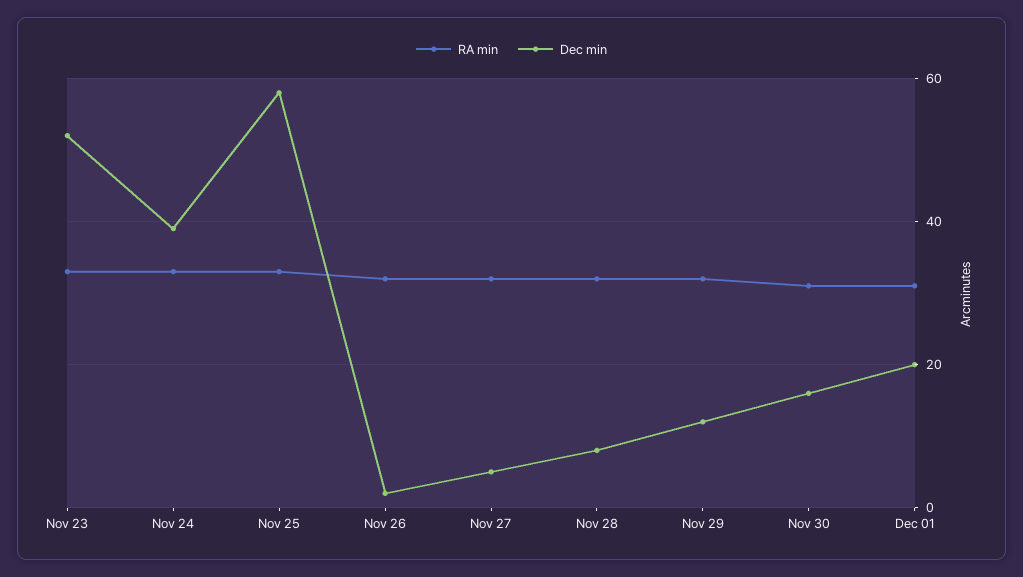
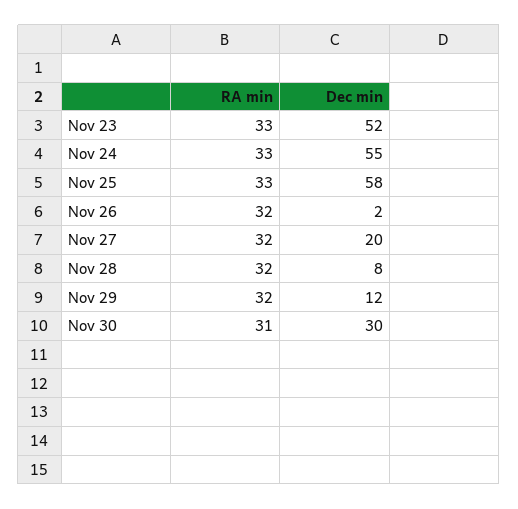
Dec min, Nov 24: 40 -> 55
Dec min, Nov 27: 5 -> 20
Dec min, Nov 30: 15 -> 30
RA min, Dec 01: 30 -> none
Dec min, Dec 01: 20 -> none

